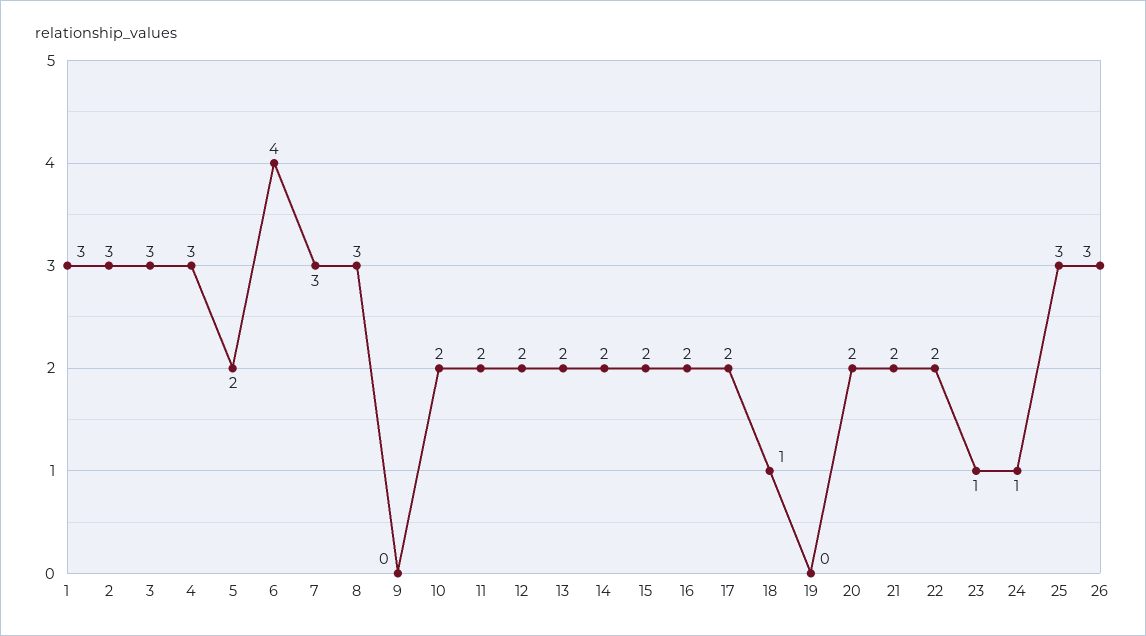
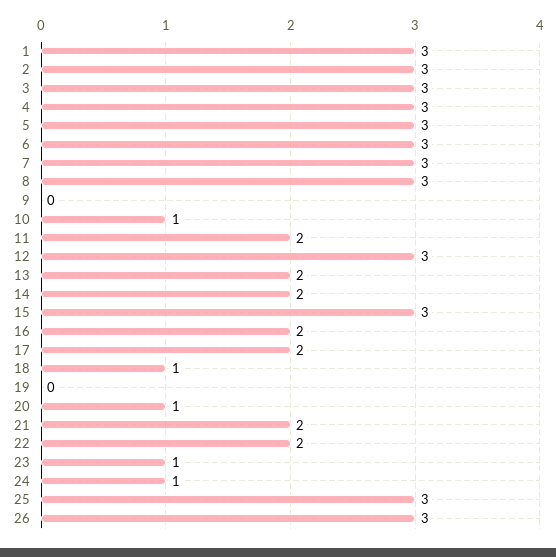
5: 2 -> 3
6: 4 -> 3
10: 2 -> 1
12: 2 -> 3
15: 2 -> 3
20: 2 -> 1

